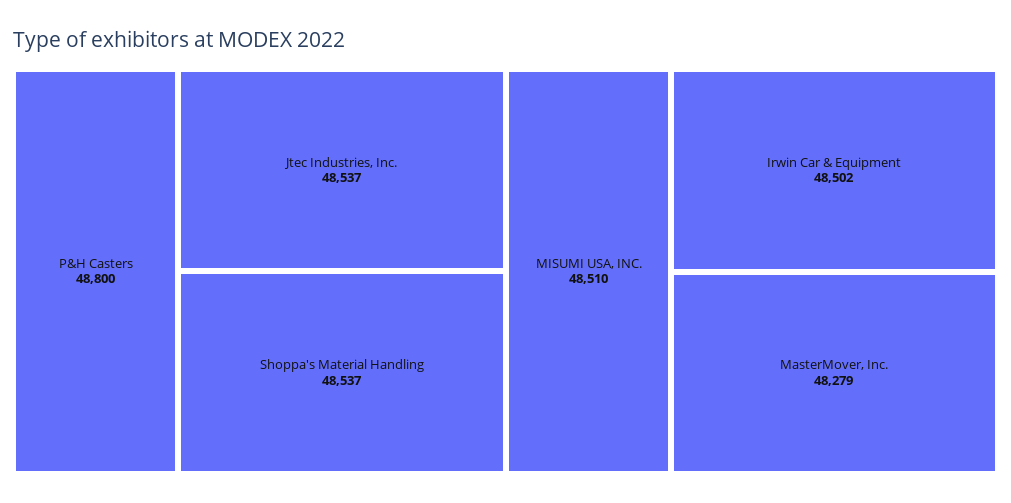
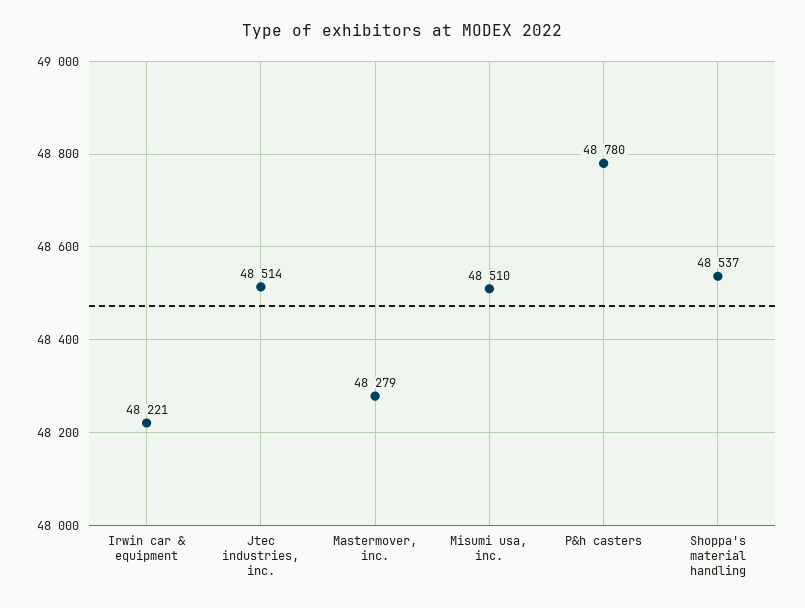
P&H Casters: 48800 -> 48780
Jtec Industries, Inc.: 48537 -> 48514
Irwin Car & Equipment: 48502 -> 48221

